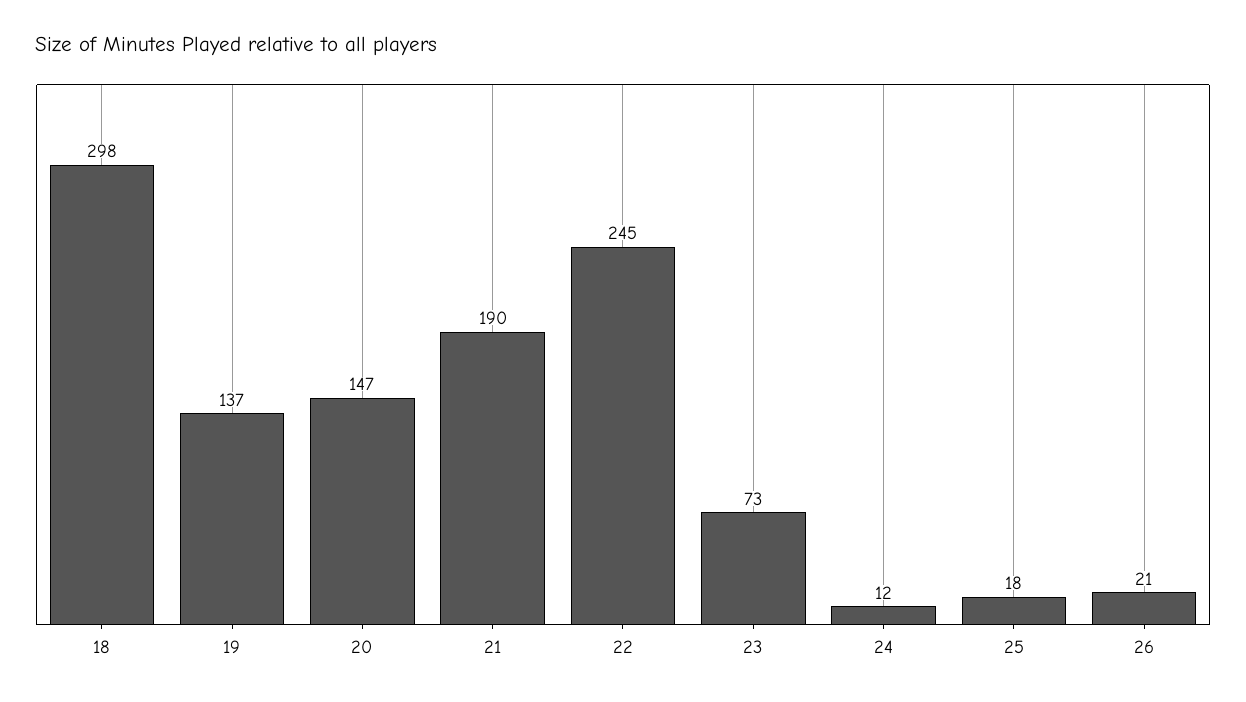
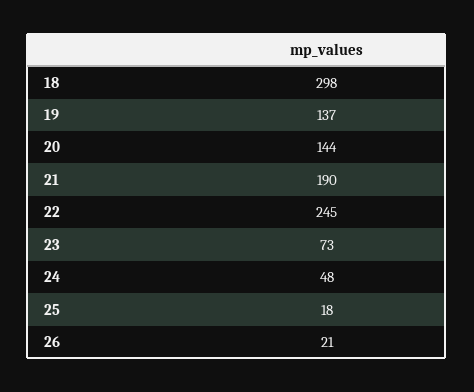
20: 147 -> 144
24: 12 -> 48

